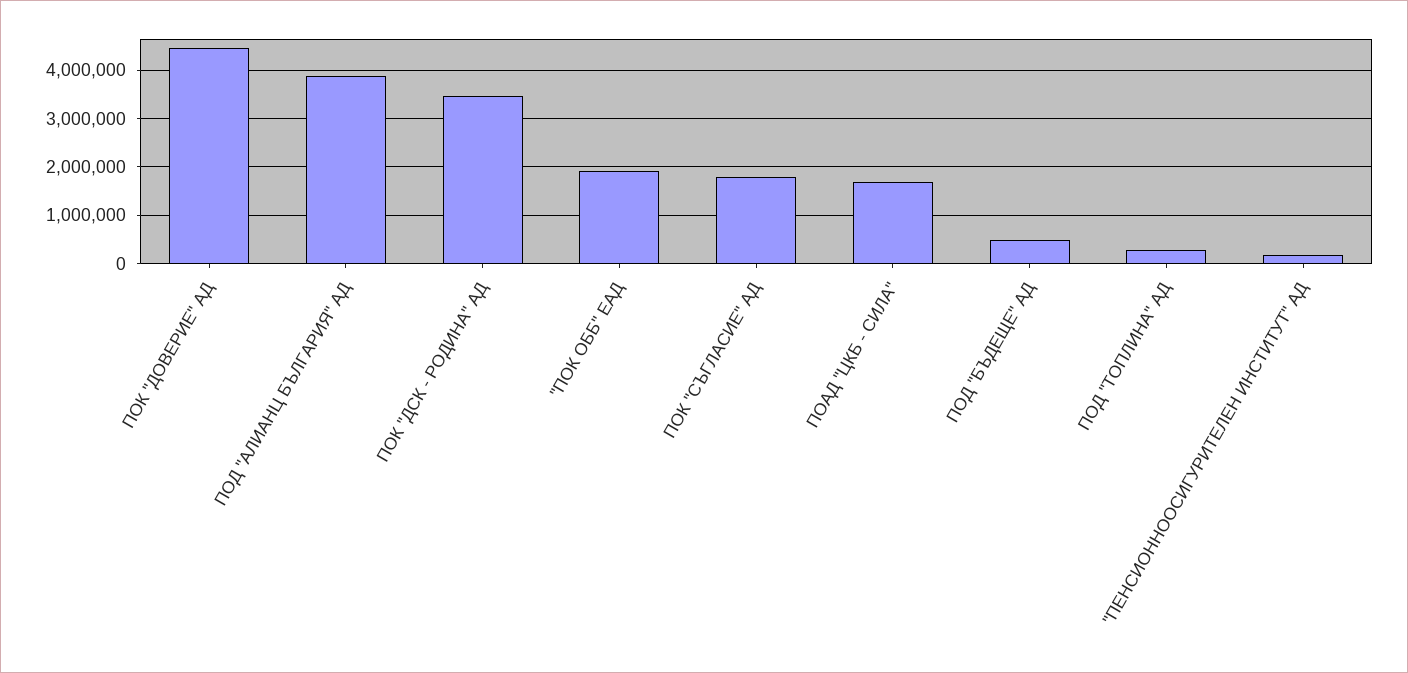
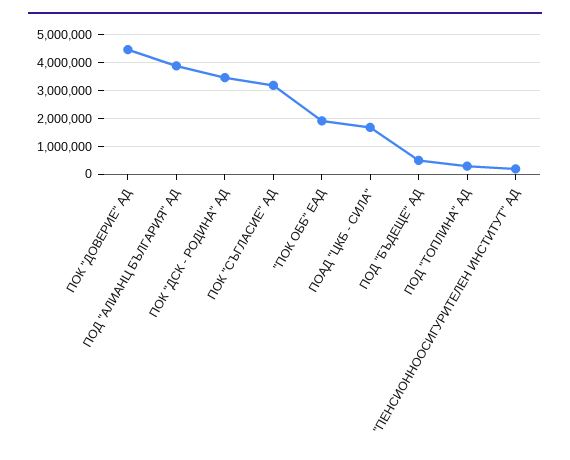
ПОК "СЪГЛАСИЕ" АД: 1800000 -> 3250000

